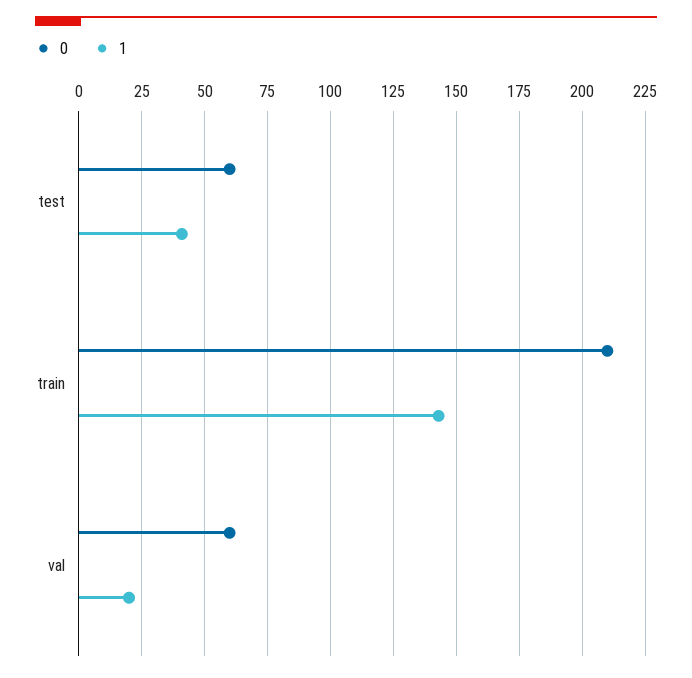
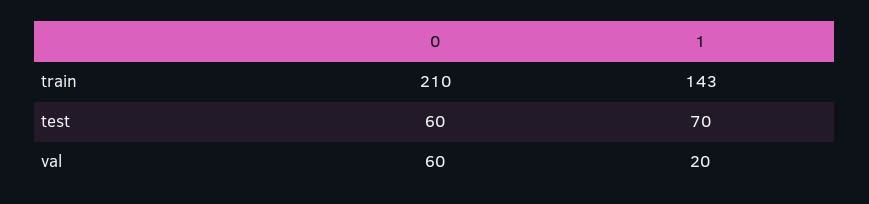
1, test: 40 -> 70

